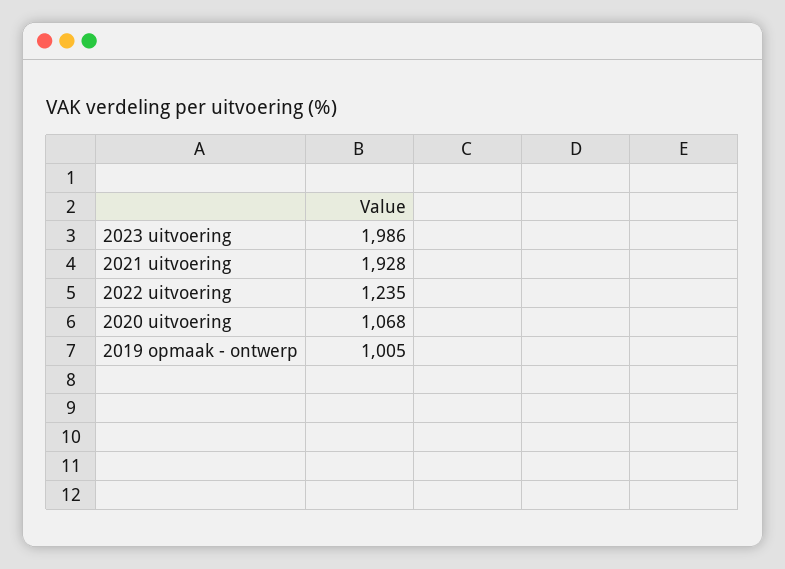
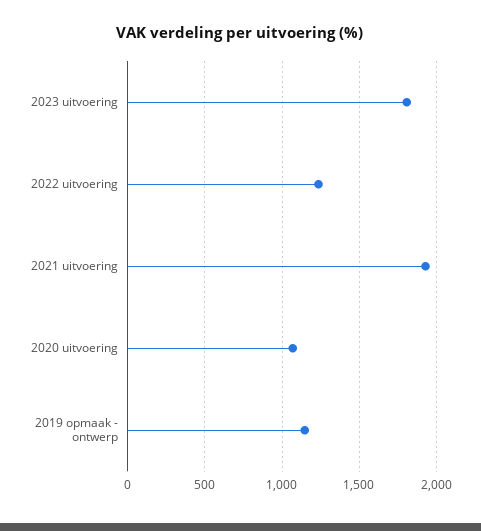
2023 uitvoering: 1986 -> 1800
2019 opmaak - ontwerp: 1005 -> 1150

